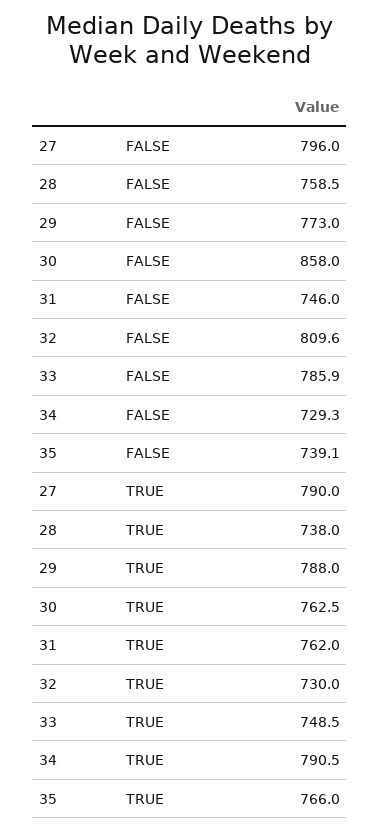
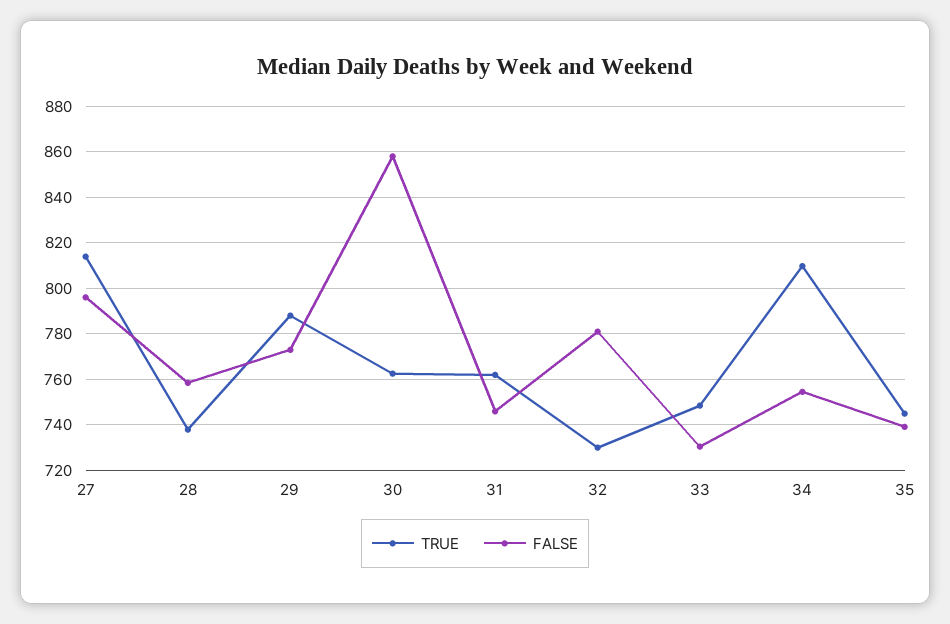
FALSE, 32: 809.6 -> 780
FALSE, 33: 785.9 -> 730
FALSE, 34: 729.3 -> 755
TRUE, 27: 790 -> 815
TRUE, 34: 790.5 -> 810
TRUE, 35: 766 -> 745

